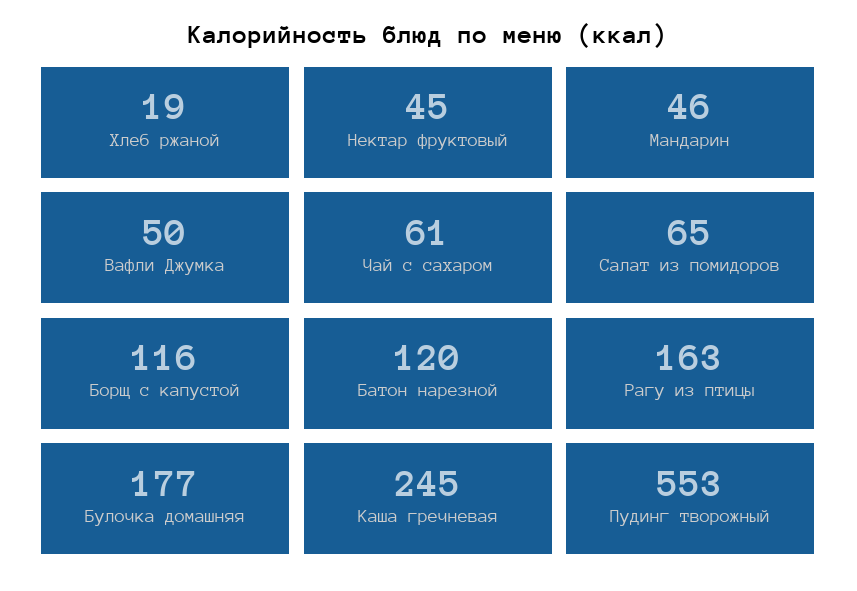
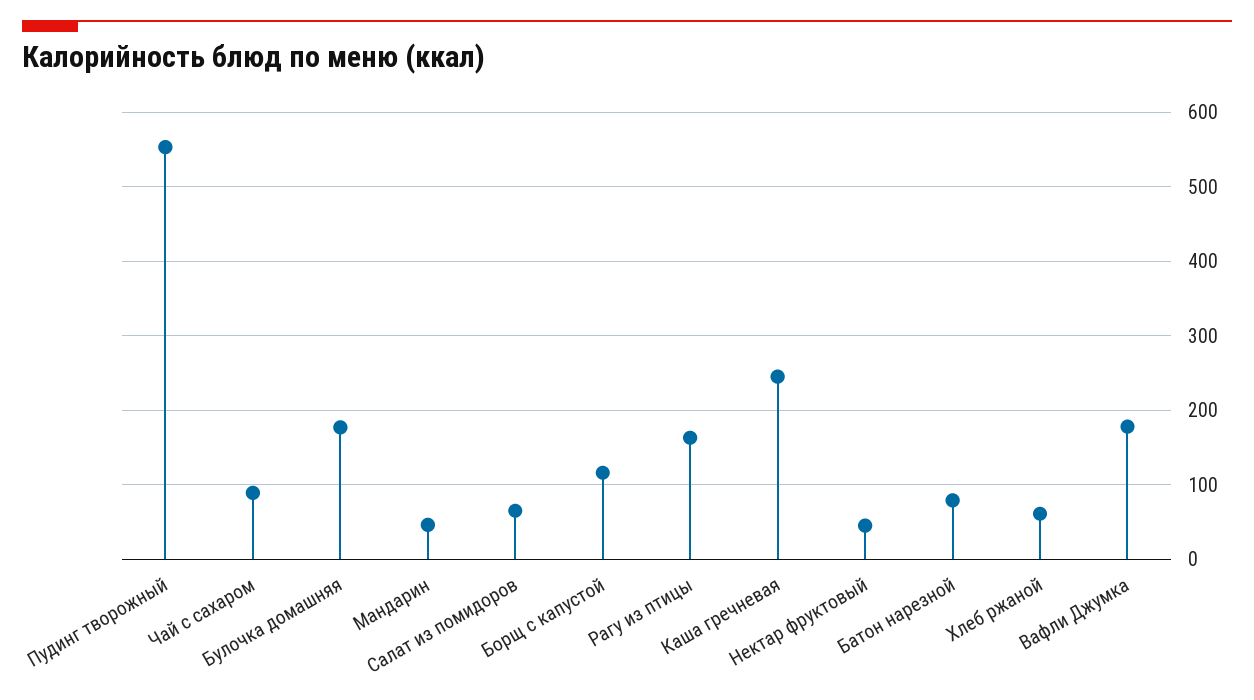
Хлеб ржаной: 19 -> 60
Вафли Джумка: 50 -> 180
Чай с сахаром: 61 -> 90
Батон нарезной: 120 -> 80

